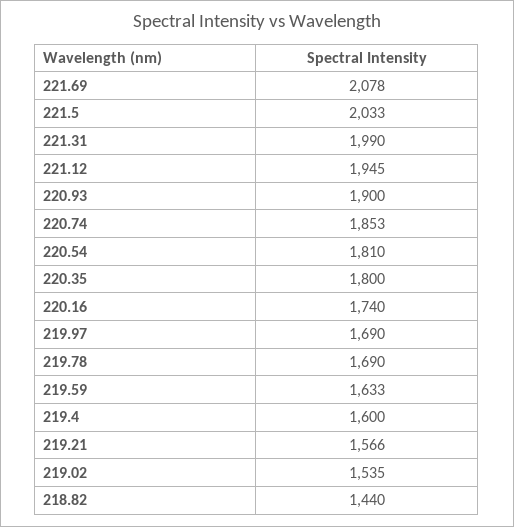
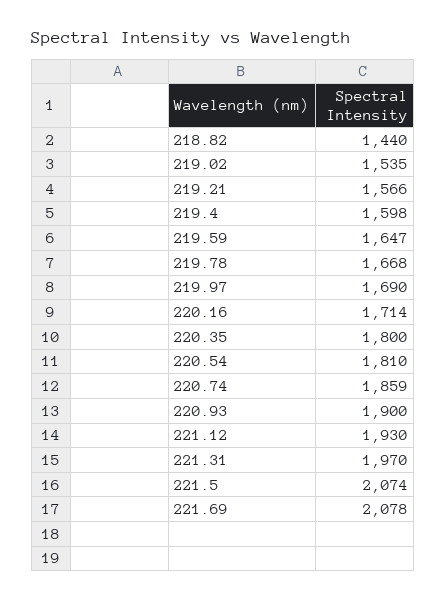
221.5: 2033 -> 2074
221.31: 1990 -> 1970
221.12: 1945 -> 1930
220.74: 1853 -> 1859
220.16: 1740 -> 1714
219.78: 1690 -> 1668
219.59: 1633 -> 1647
219.4: 1600 -> 1598

